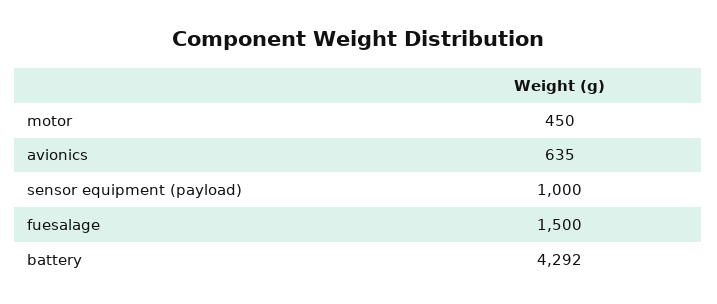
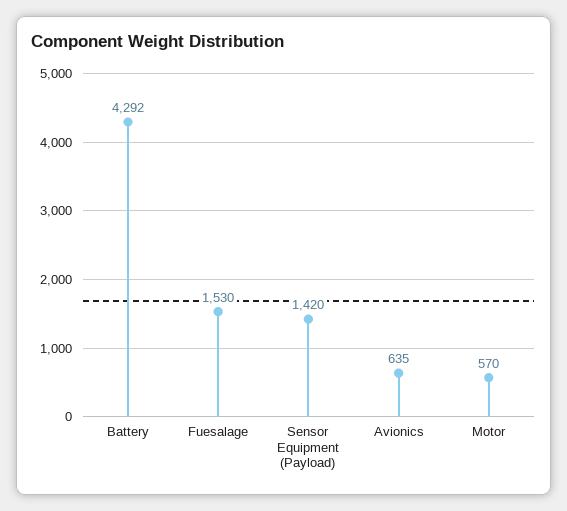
motor: 450 -> 570
sensor equipment (payload): 1000 -> 1420
fuesalage: 1500 -> 1530

